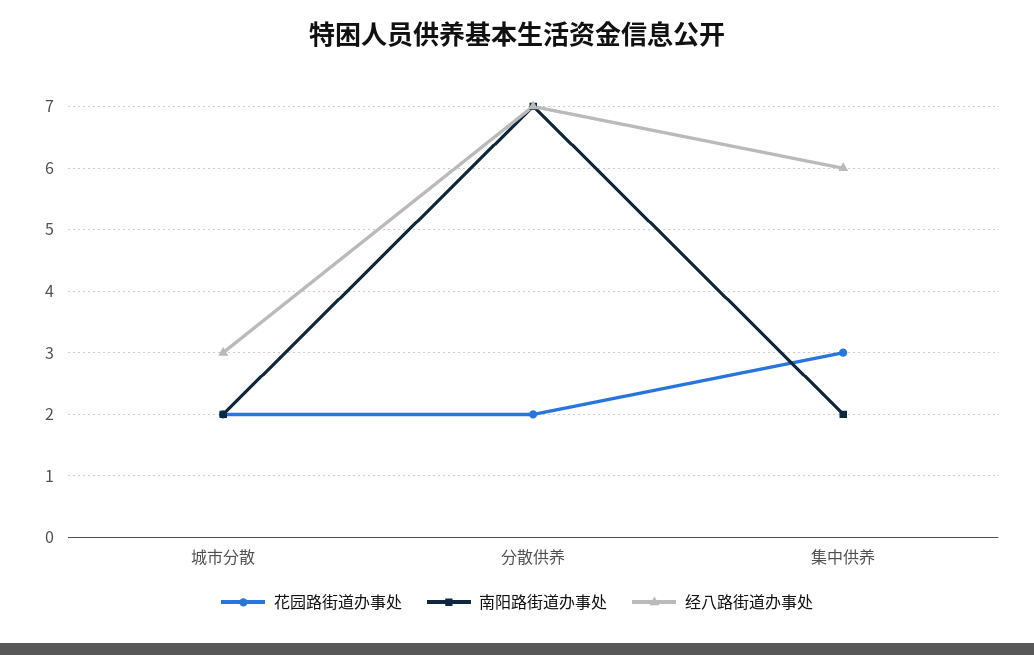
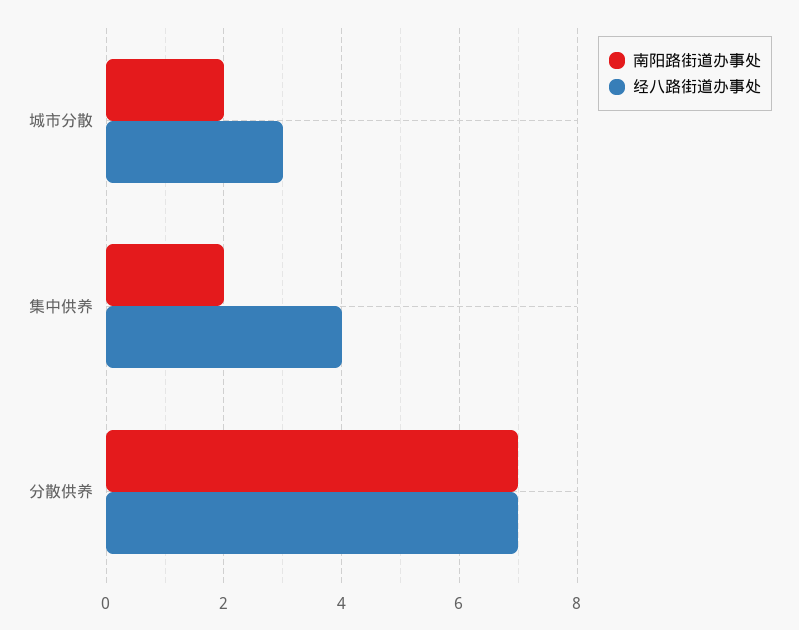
花园路街道办事处, 城市分散: 2 -> none
花园路街道办事处, 分散供养: 2 -> none
花园路街道办事处, 集中供养: 3 -> none
经八路街道办事处, 集中供养: 6 -> 4

